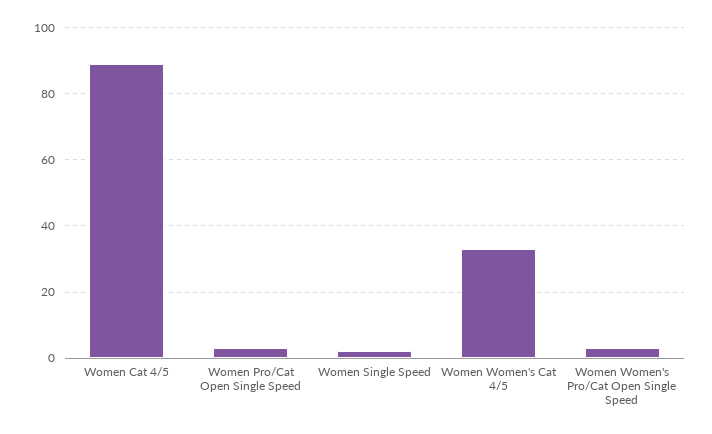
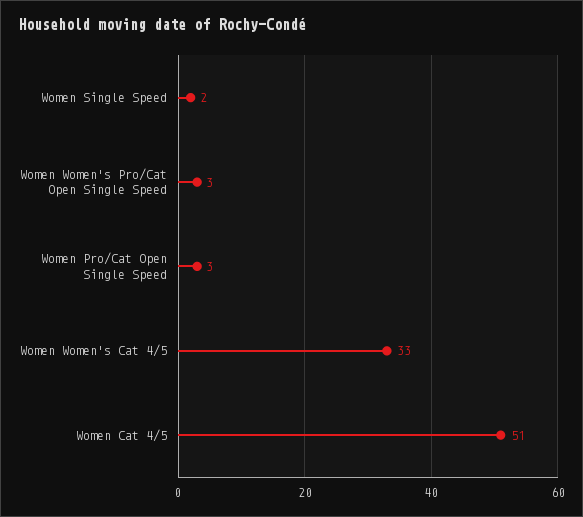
Women Cat 4/5: 90 -> 51

